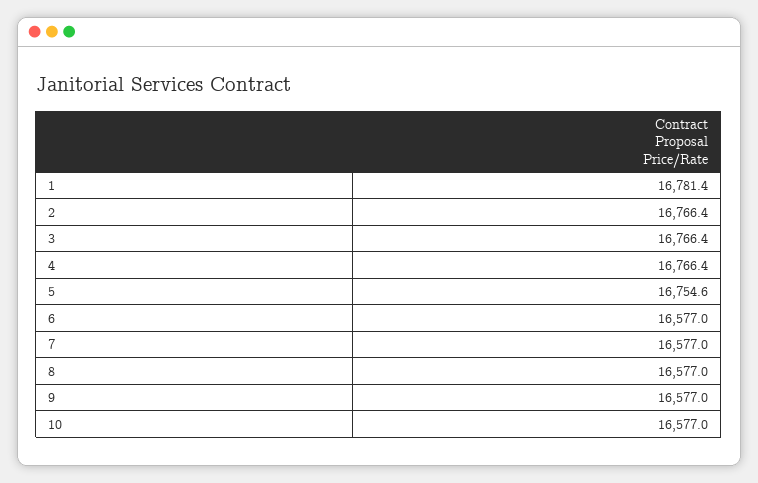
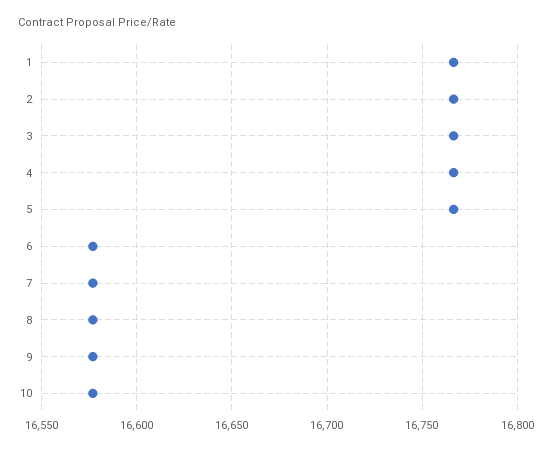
1: 16781.4 -> 16765
5: 16754.6 -> 16765

